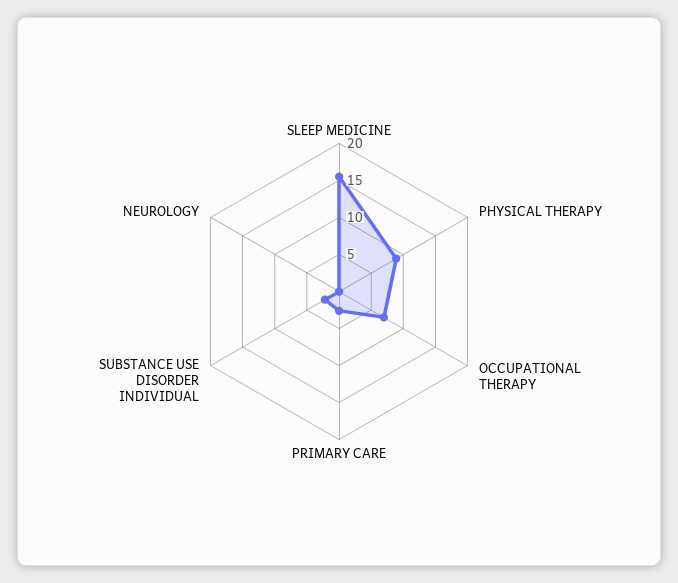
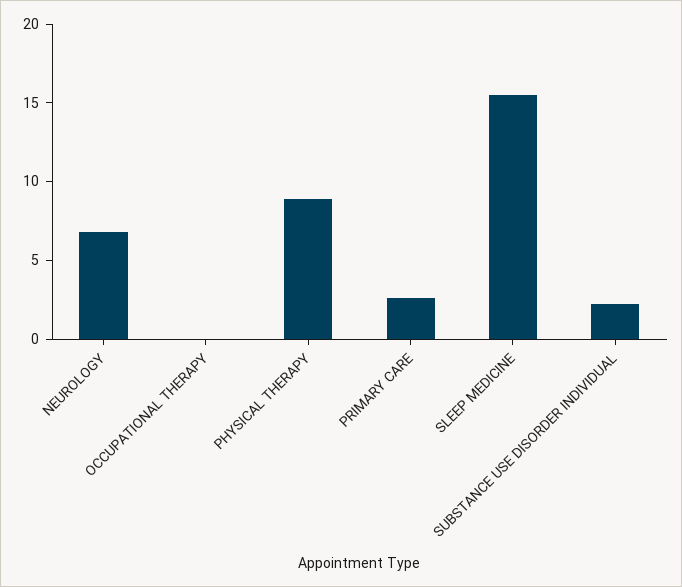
OCCUPATIONAL THERAPY: 7.5 -> 0
NEUROLOGY: 0 -> 7

